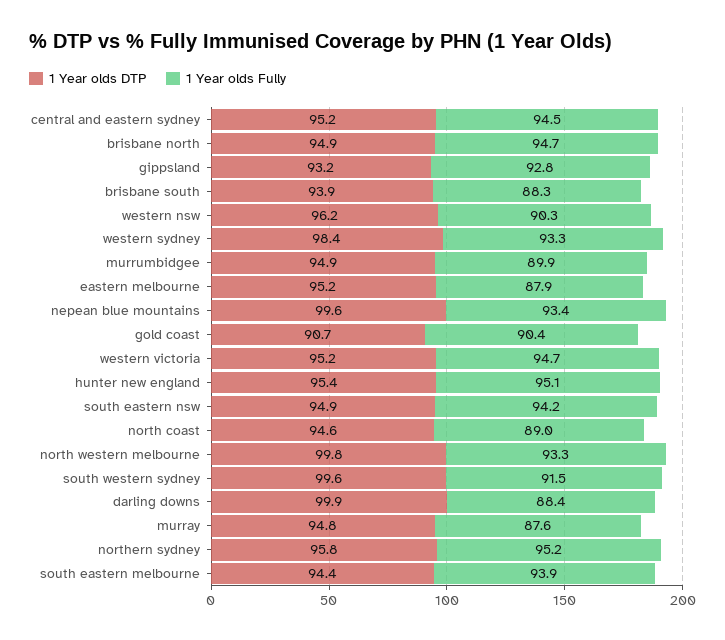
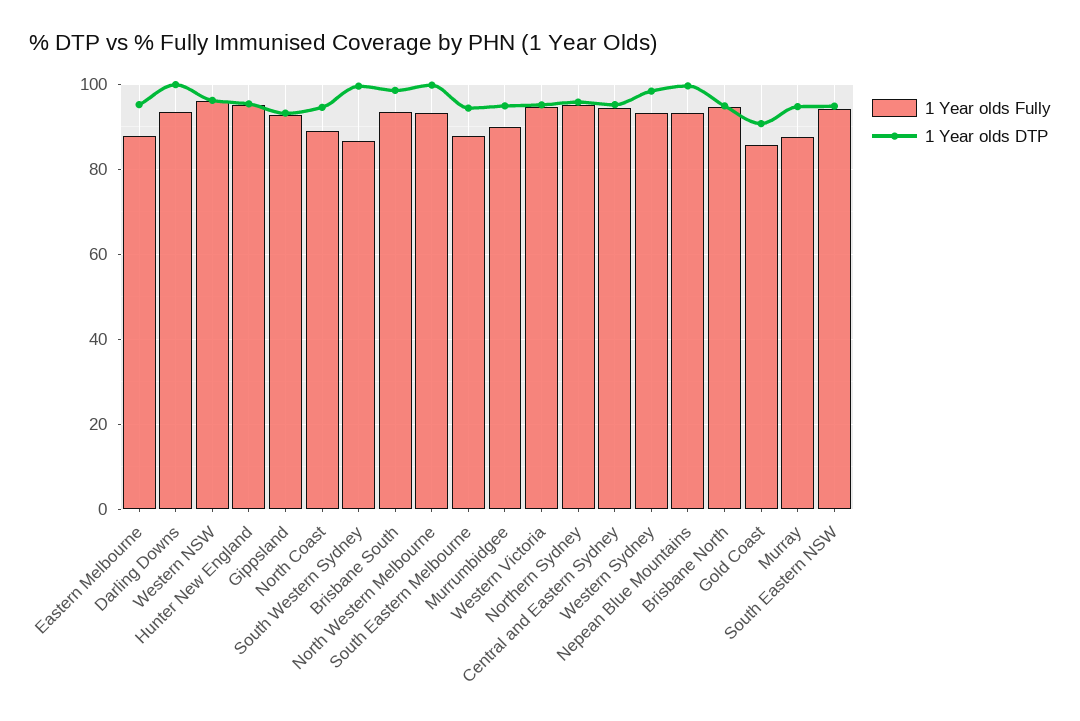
1 Year olds DTP, brisbane south: 93.9 -> 98
1 Year olds Fully, brisbane south: 88.3 -> 94
1 Year olds Fully, western nsw: 90.3 -> 96
1 Year olds Fully, gold coast: 90.4 -> 86
1 Year olds Fully, south western sydney: 91.5 -> 86
1 Year olds Fully, darling downs: 88.4 -> 94
1 Year olds Fully, south eastern melbourne: 93.9 -> 88

